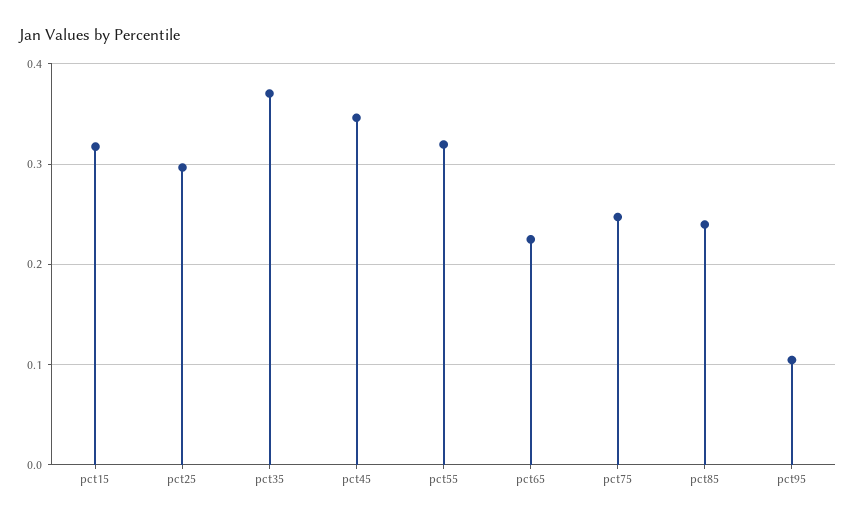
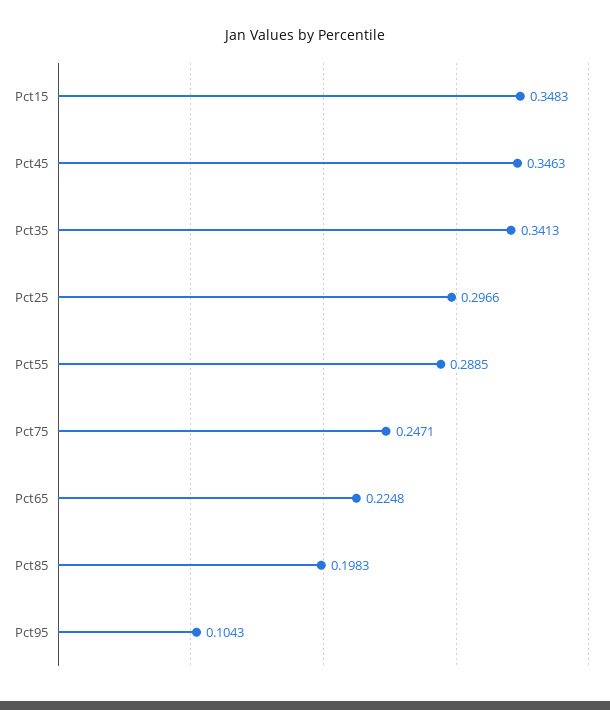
pct15: 0.32 -> 0.3483
pct35: 0.37 -> 0.3413
pct55: 0.32 -> 0.2885
pct85: 0.24 -> 0.1983

